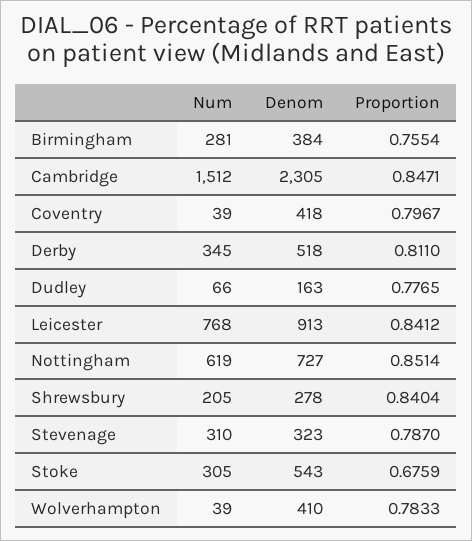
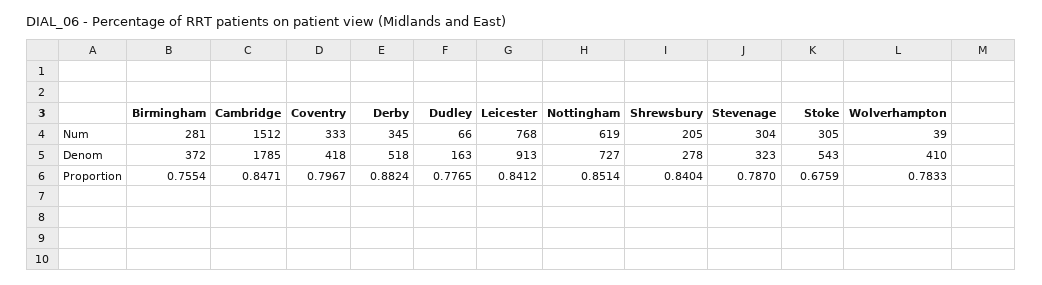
Denom, Birmingham: 384 -> 372
Denom, Cambridge: 2305 -> 1785
Num, Coventry: 39 -> 333
Proportion, Derby: 0.811 -> 0.8824
Num, Stevenage: 310 -> 304

